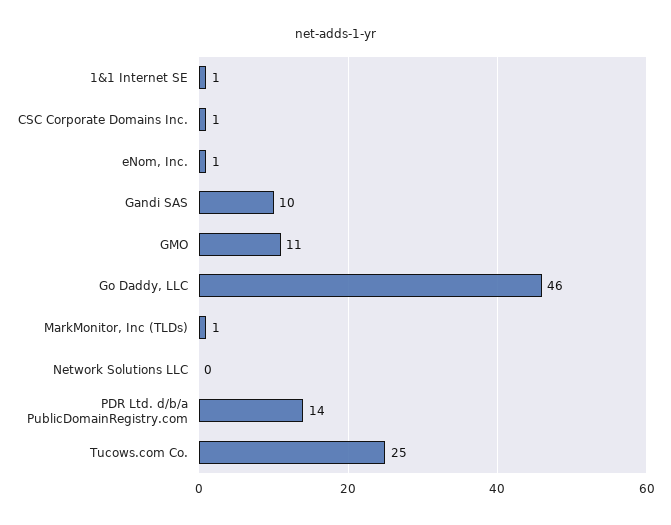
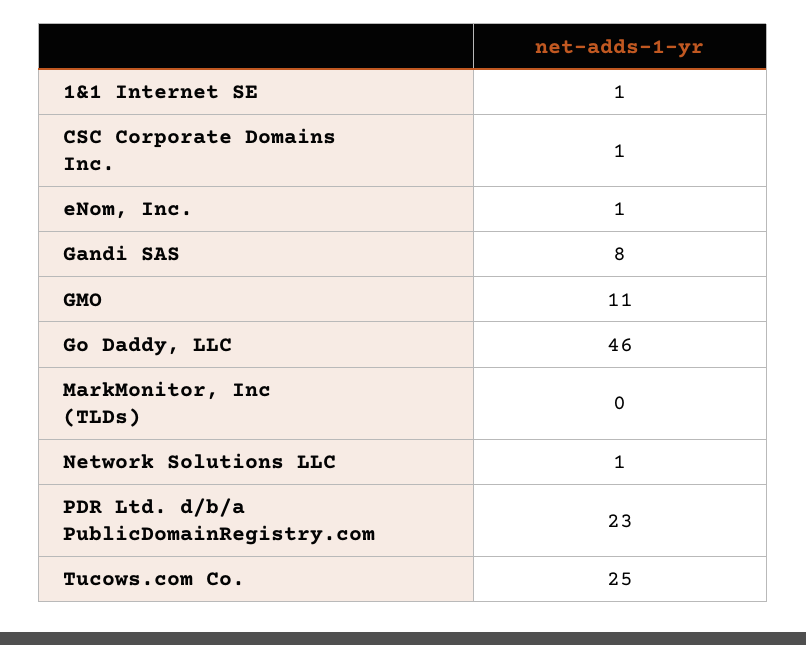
Gandi SAS: 10 -> 8
MarkMonitor, Inc (TLDs): 1 -> 0
Network Solutions LLC: 0 -> 1
PDR Ltd. d/b/a PublicDomainRegistry.com: 14 -> 23

